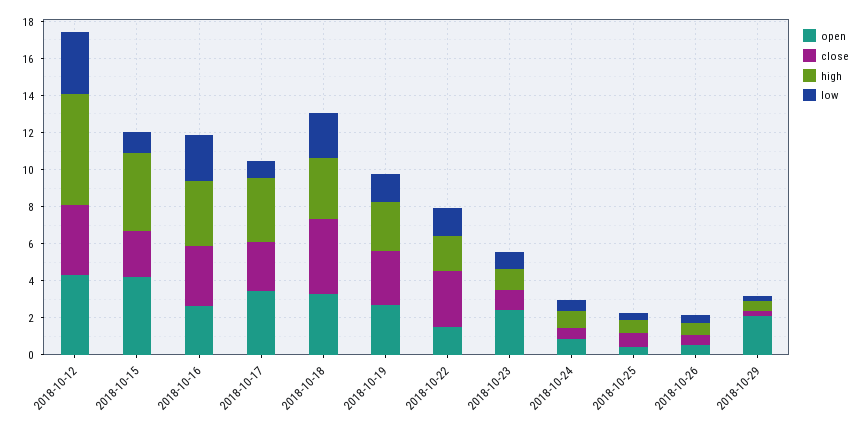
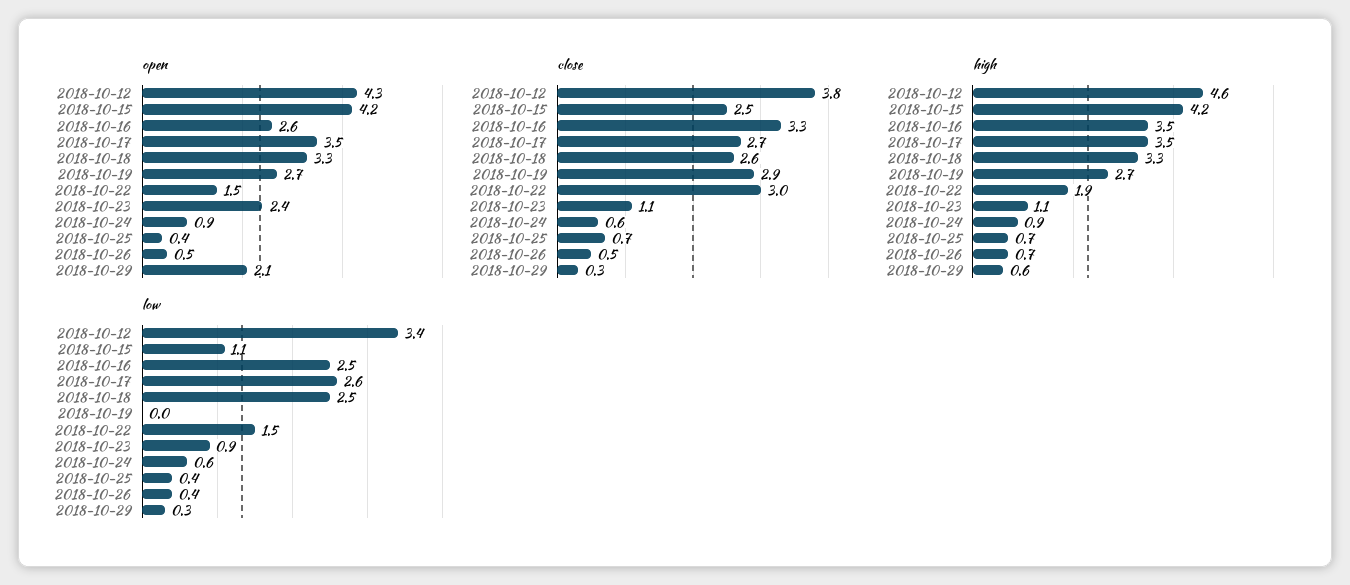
high, 2018-10-12: 6 -> 4.6
low, 2018-10-17: 1 -> 2.6
close, 2018-10-18: 4 -> 2.6
low, 2018-10-19: 1.5 -> 0

